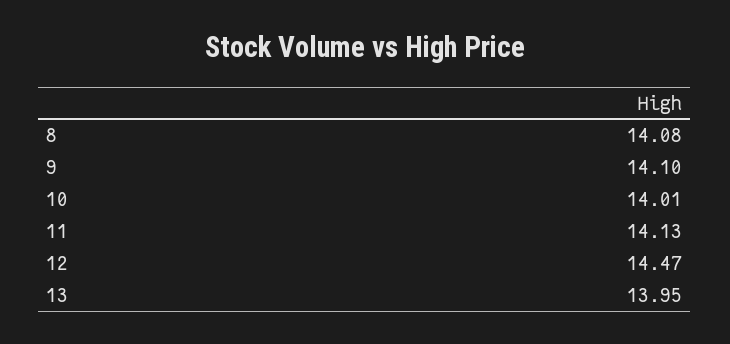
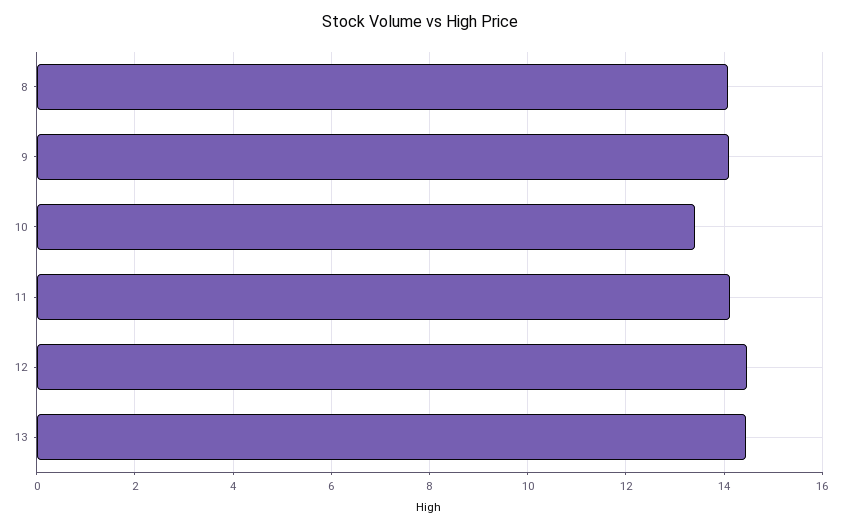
10: 14.01 -> 13.4
13: 13.95 -> 14.4

